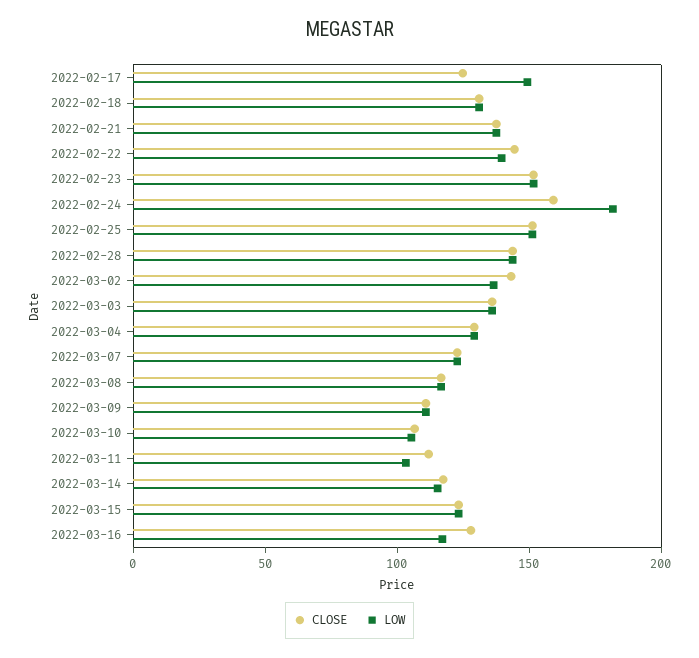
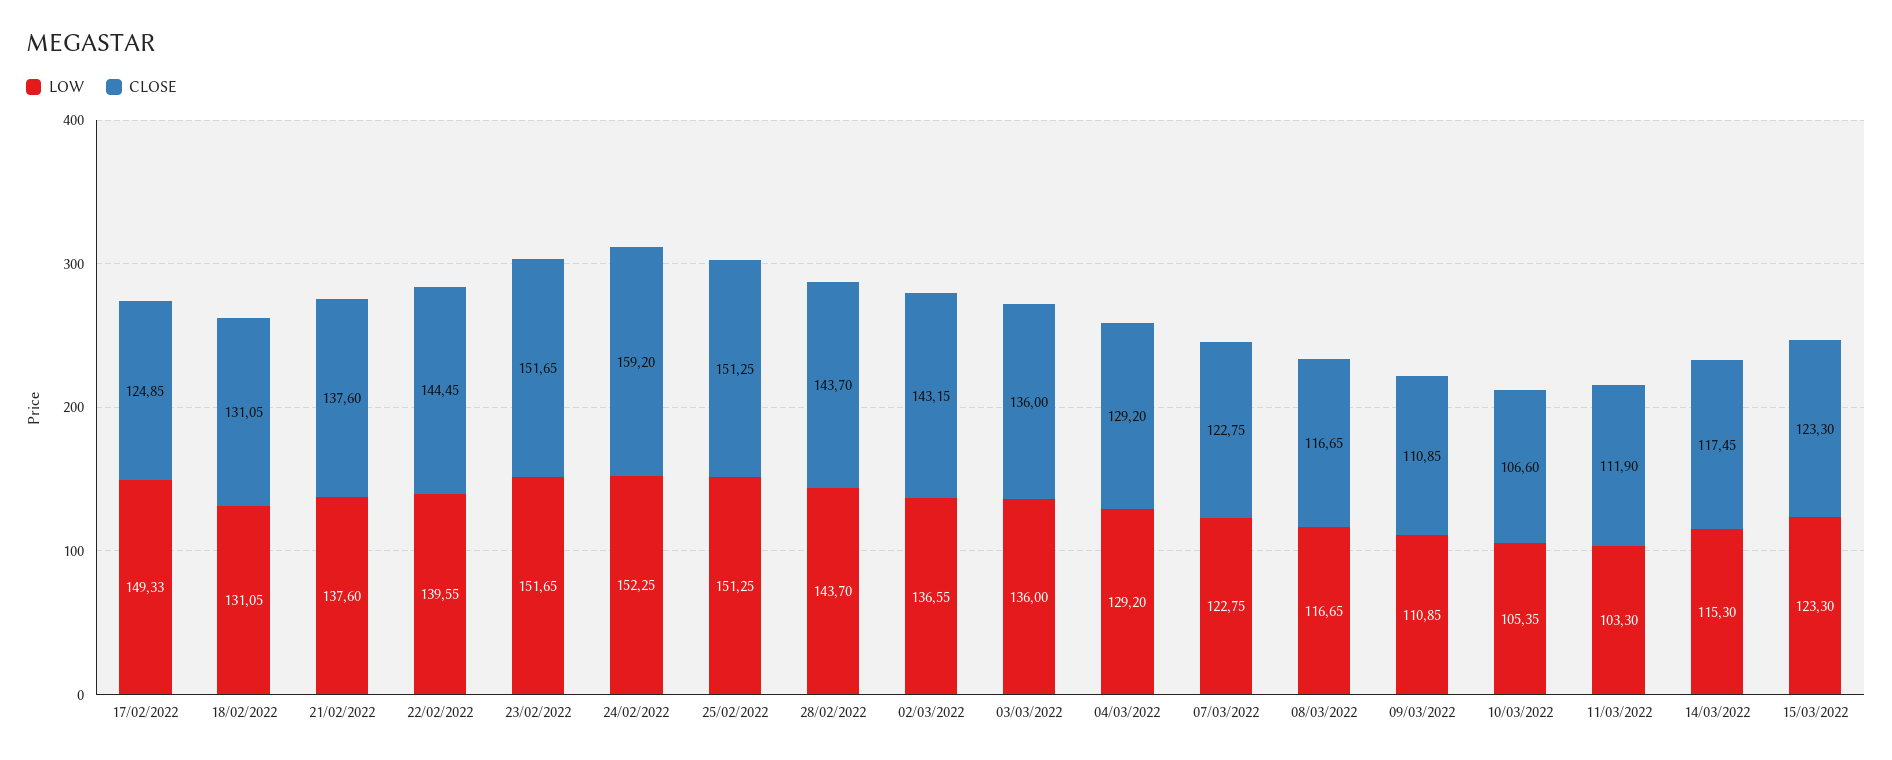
LOW, 2022-02-24: 180 -> 152.25
CLOSE, 2022-03-16: 130 -> none
LOW, 2022-03-16: 120 -> none

